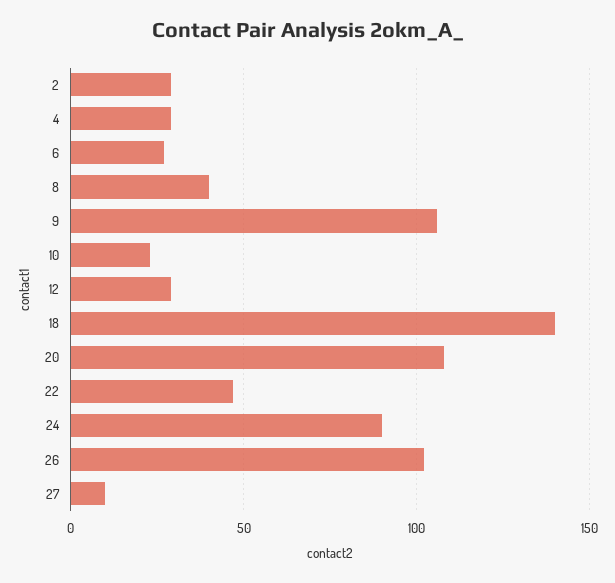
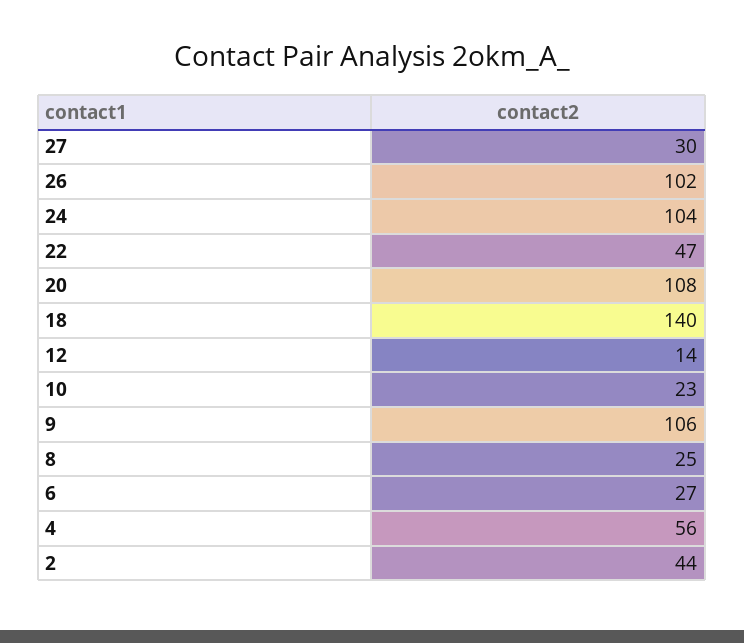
2: 30 -> 44
4: 30 -> 56
8: 40 -> 25
12: 30 -> 14
24: 90 -> 104
27: 10 -> 30

